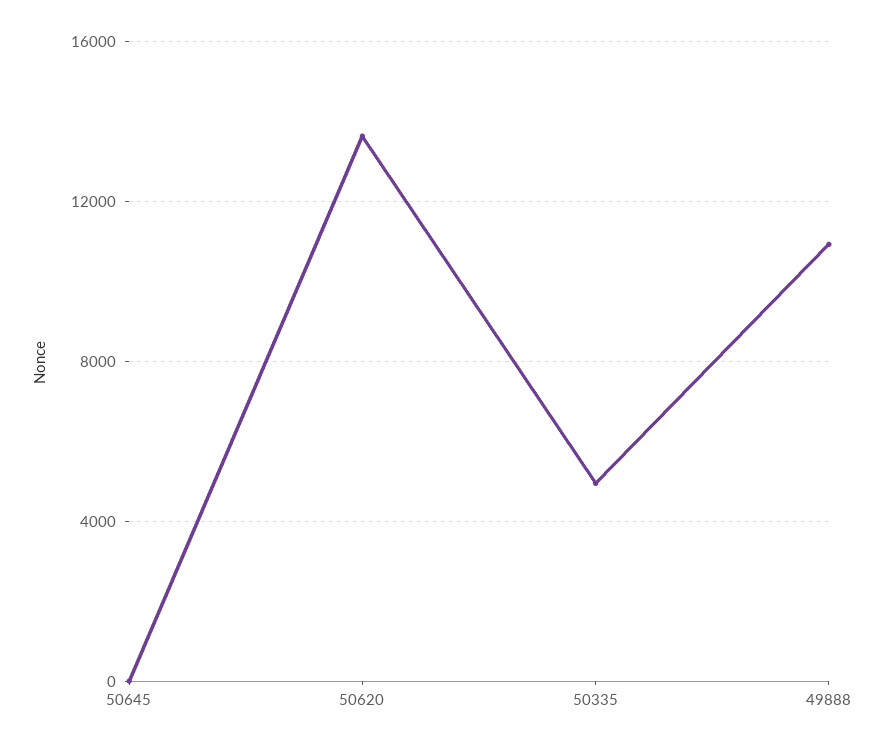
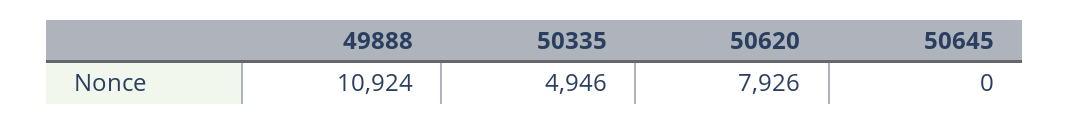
50620: 13500 -> 7926

